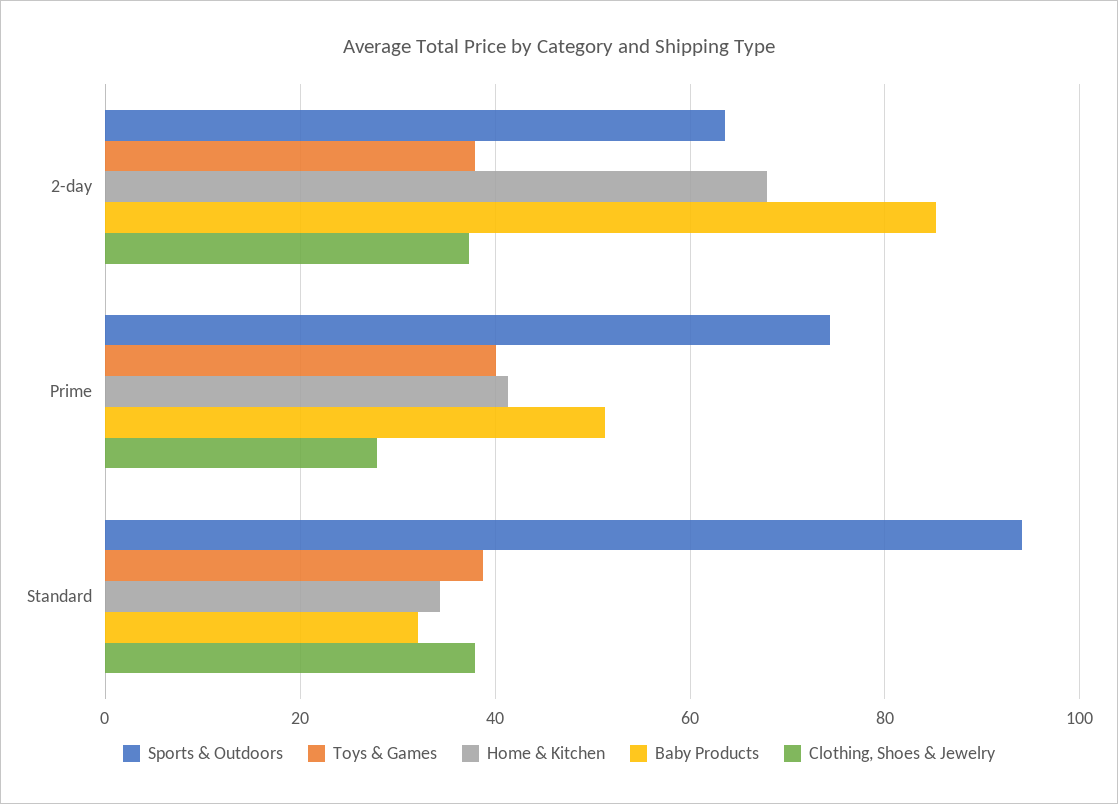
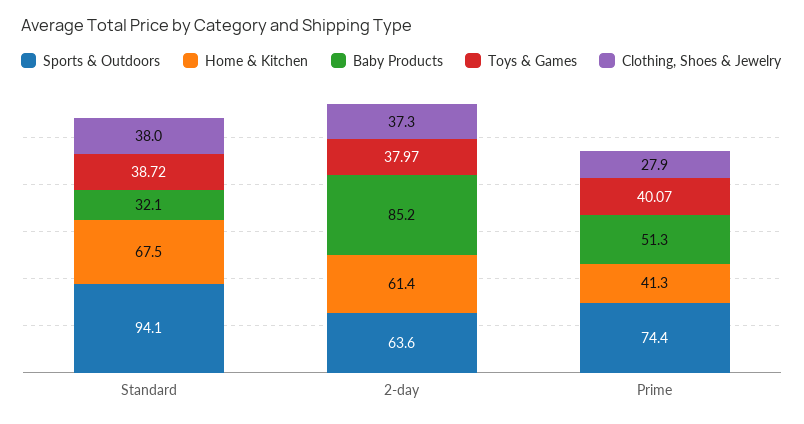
Home & Kitchen, 2-day: 68 -> 61.4
Home & Kitchen, Standard: 34 -> 67.5

